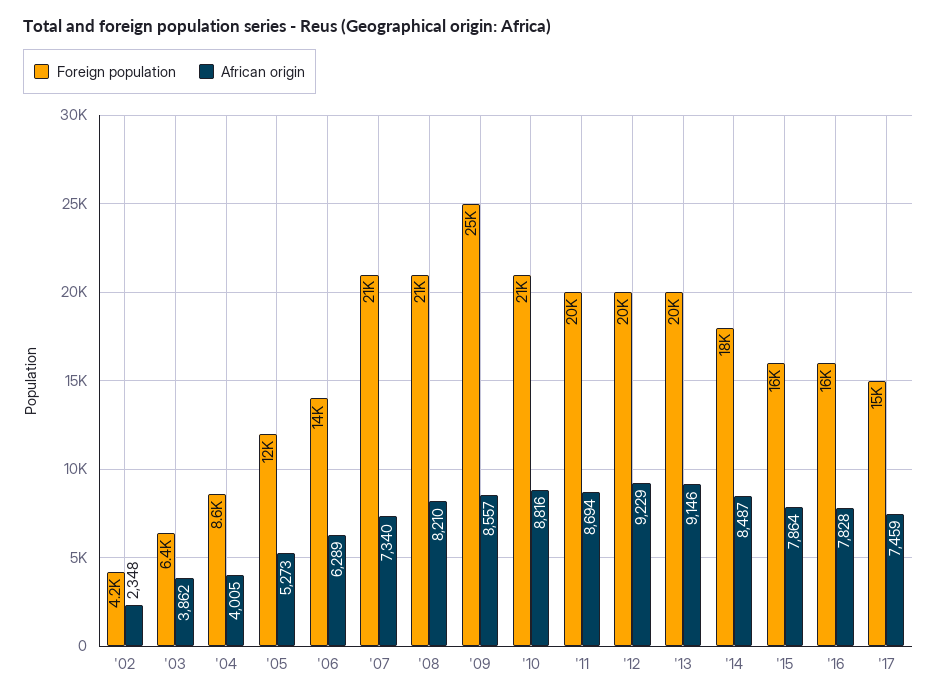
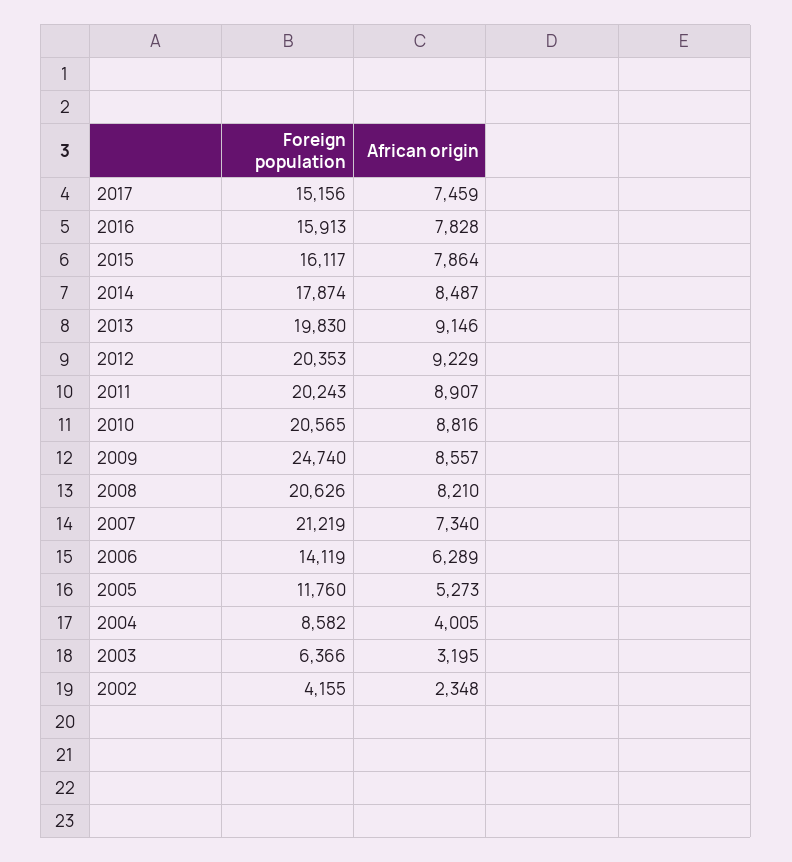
African origin, '03: 3862 -> 3195
African origin, '11: 8694 -> 8907

